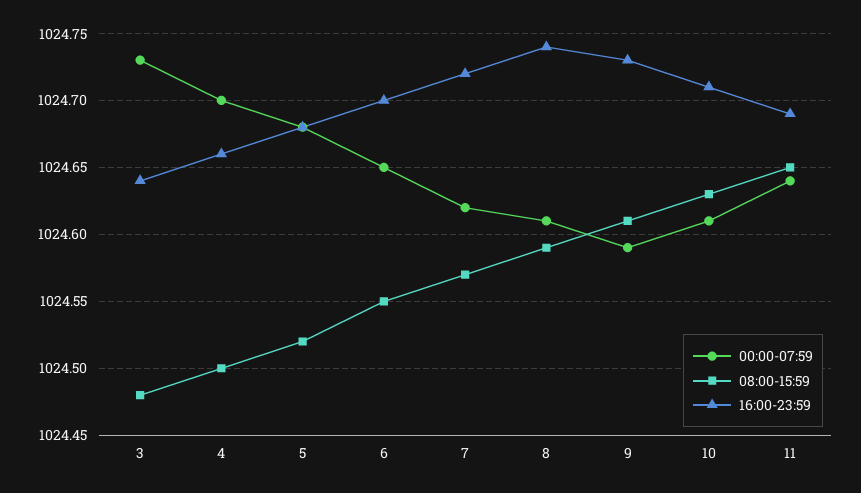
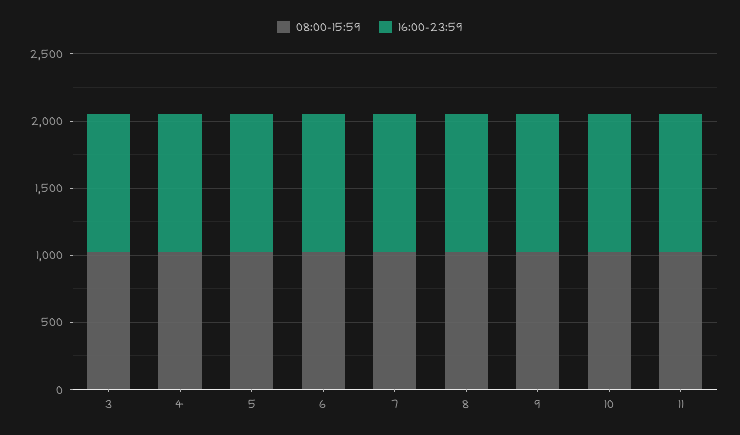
00:00-07:59, 3: 1024.73 -> none
00:00-07:59, 4: 1024.7 -> none
00:00-07:59, 5: 1024.68 -> none
00:00-07:59, 6: 1024.65 -> none
00:00-07:59, 7: 1024.62 -> none
00:00-07:59, 8: 1024.61 -> none
00:00-07:59, 9: 1024.59 -> none
00:00-07:59, 10: 1024.61 -> none
00:00-07:59, 11: 1024.64 -> none

